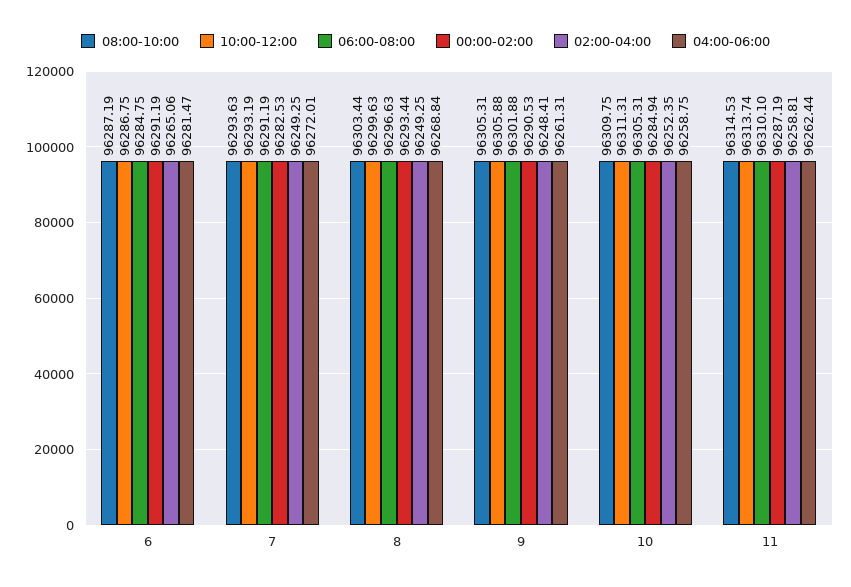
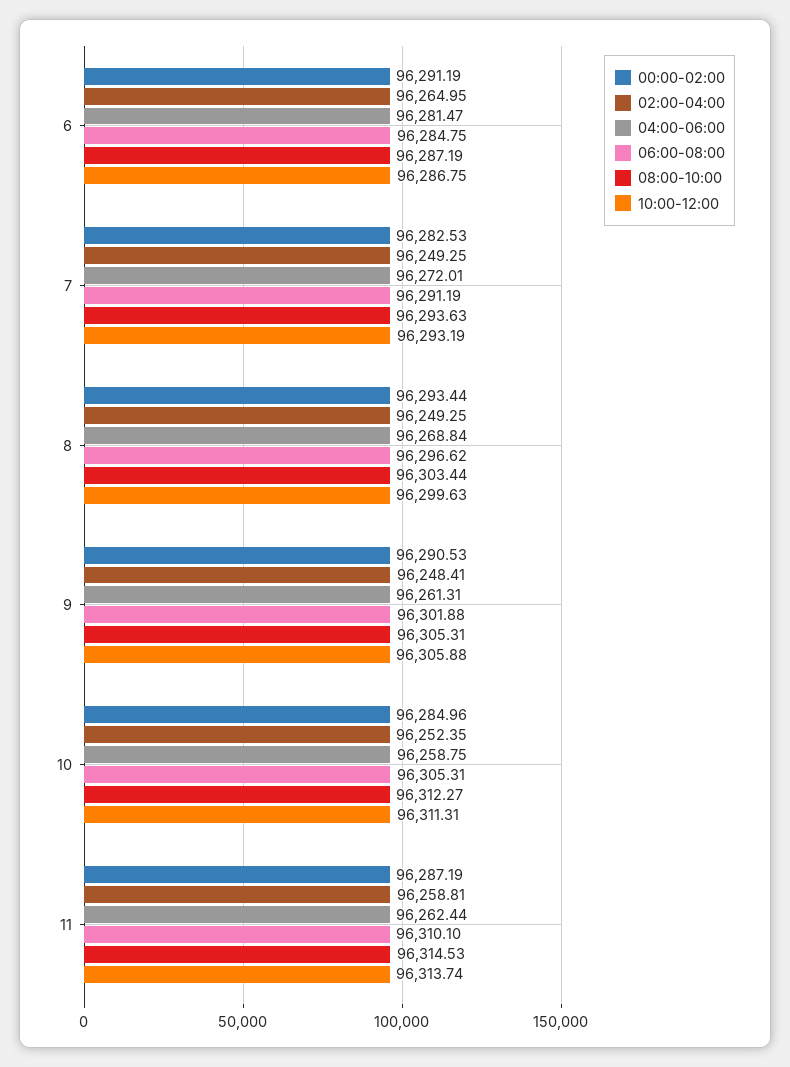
02:00-04:00, 6: 96265.06 -> 96264.95
06:00-08:00, 8: 96296.63 -> 96296.62
08:00-10:00, 10: 96309.75 -> 96312.27
00:00-02:00, 10: 96284.94 -> 96284.96

